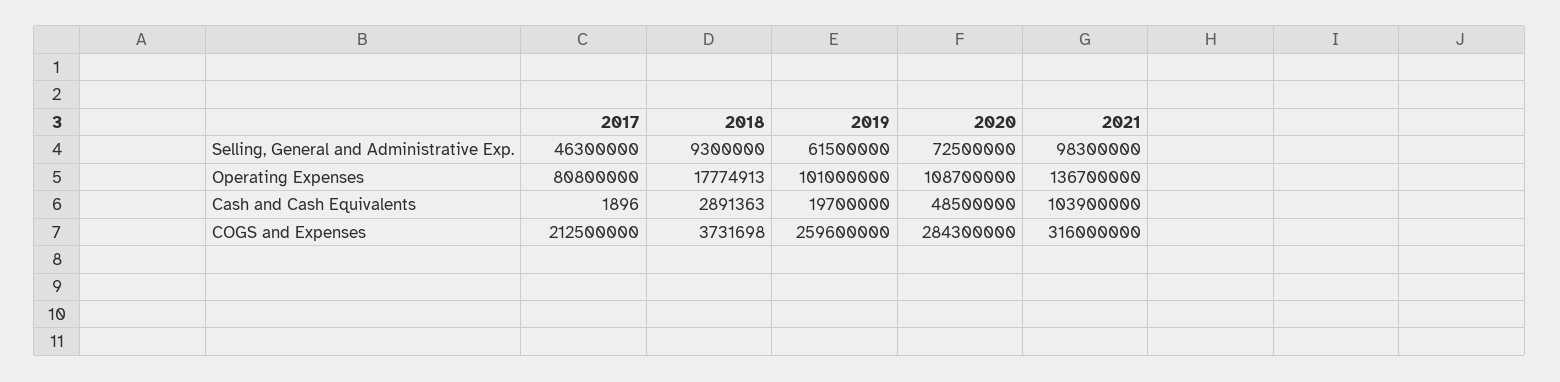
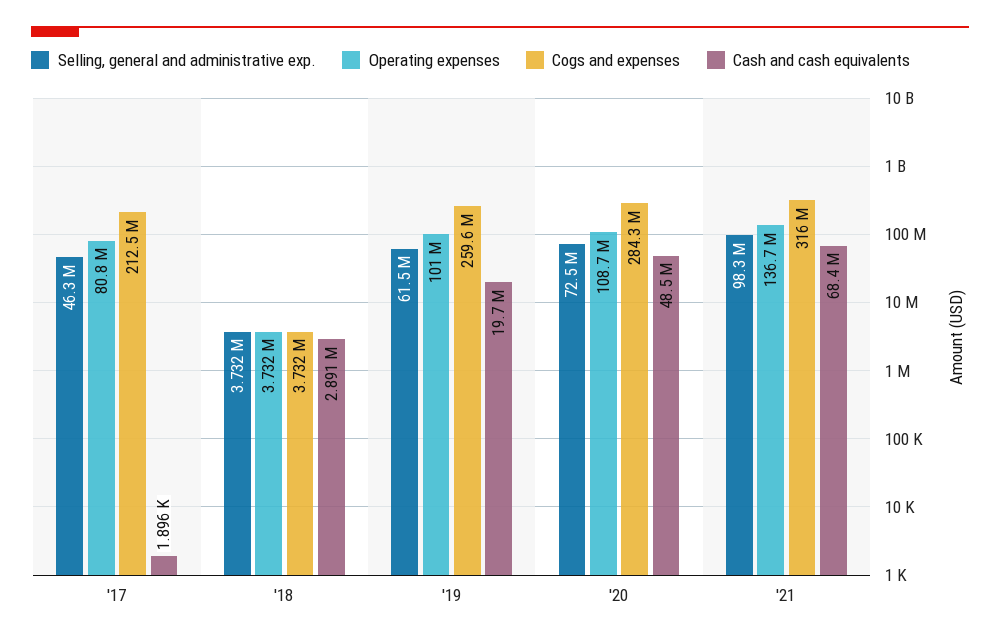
Selling, General and Administrative Exp., 2018: 9300000 -> 3732000
Operating Expenses, 2018: 17774913 -> 3732000
Cash and Cash Equivalents, 2021: 103900000 -> 68400000

